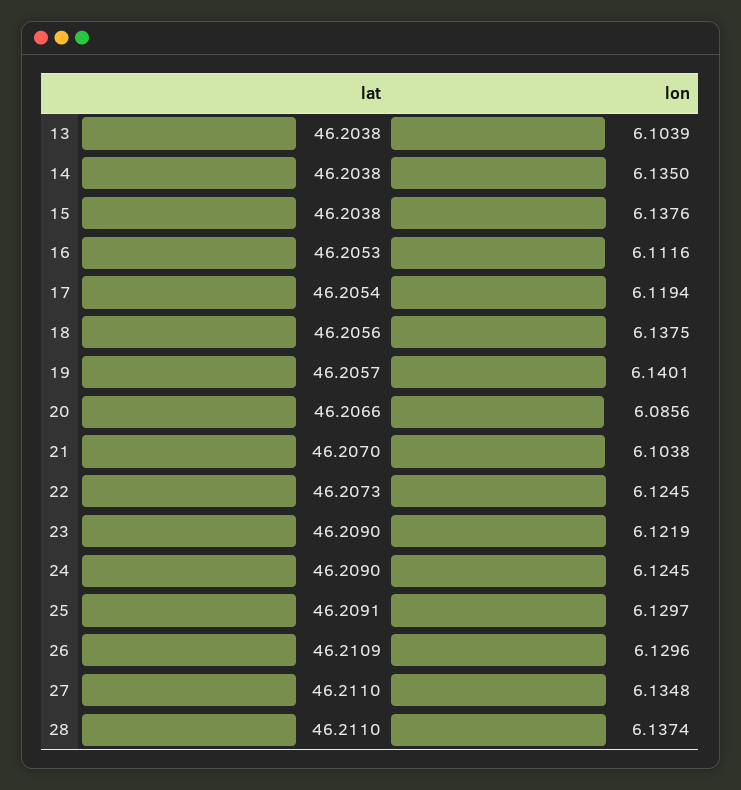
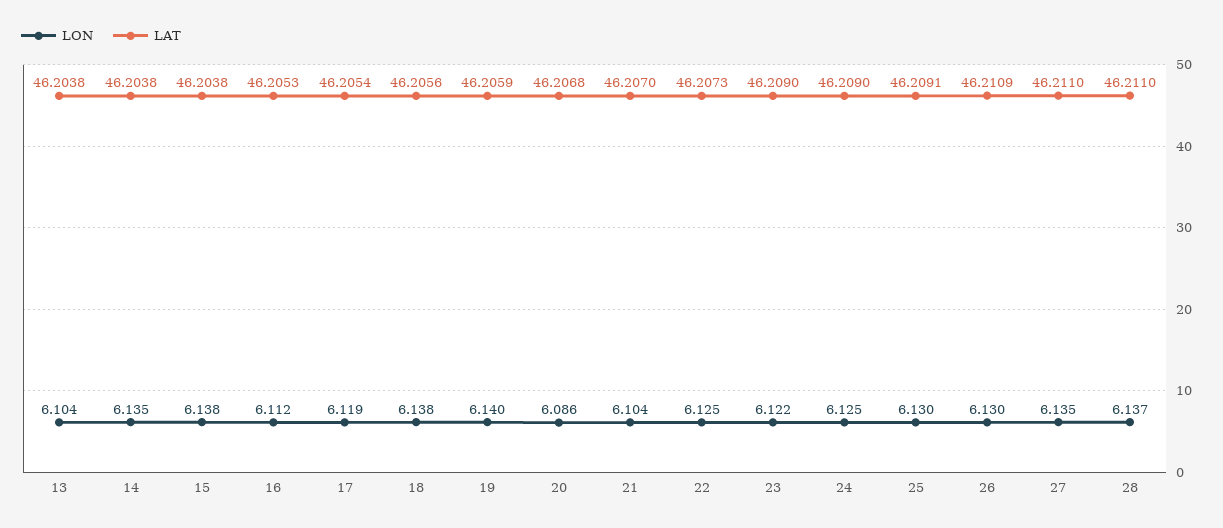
lat, 19: 46.2057 -> 46.2059
lat, 20: 46.2066 -> 46.2068

